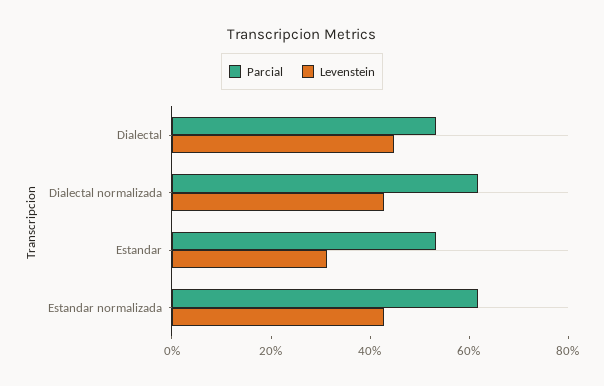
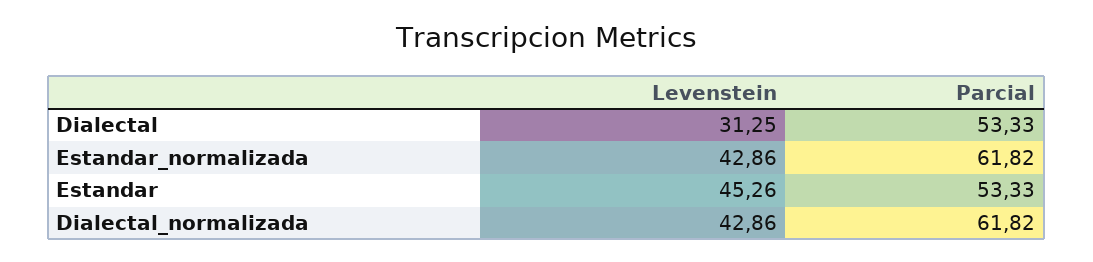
Levenstein, Dialectal: 45 -> 31.25
Levenstein, Estandar: 30 -> 45.26

